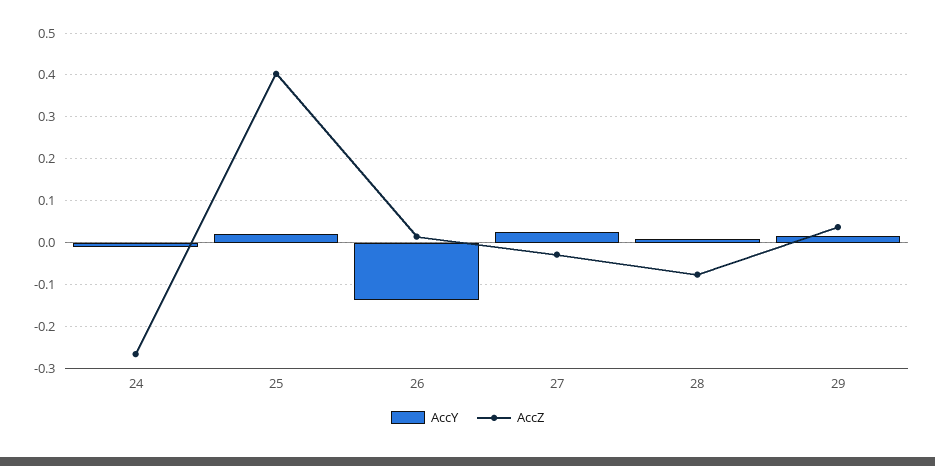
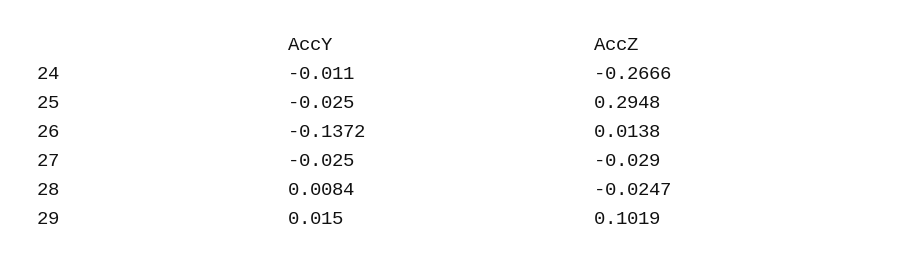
AccY, 25: 0.02 -> -0.025
AccZ, 25: 0.4 -> 0.2948
AccY, 27: 0.02 -> -0.025
AccZ, 28: -0.08 -> -0.0247
AccZ, 29: 0.04 -> 0.1019

